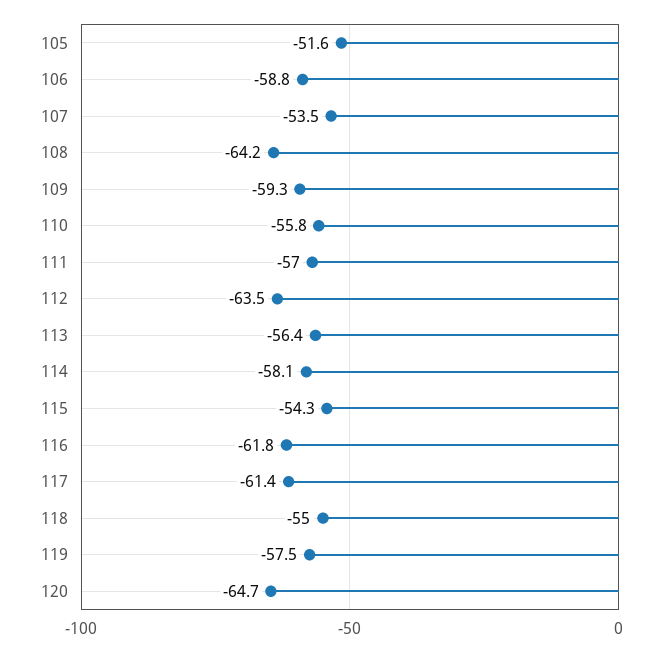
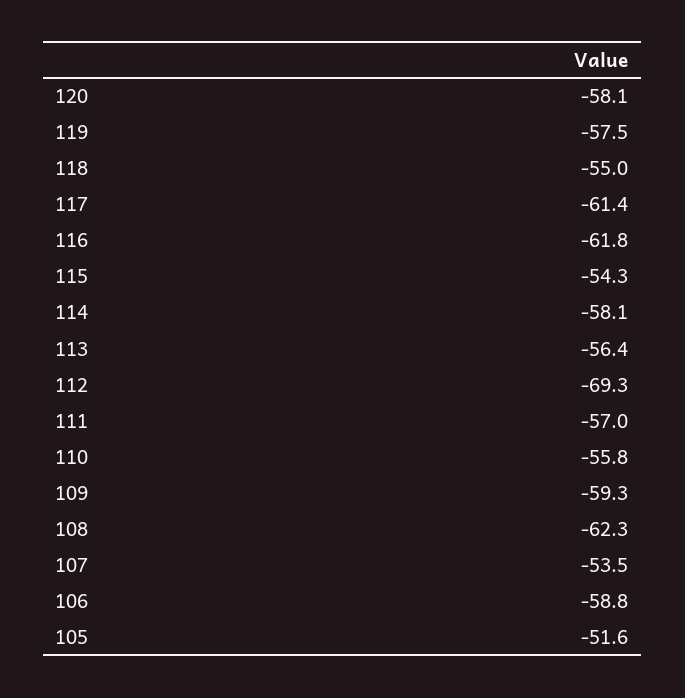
108: -64.2 -> -62.3
112: -63.5 -> -69.3
120: -64.7 -> -58.1

